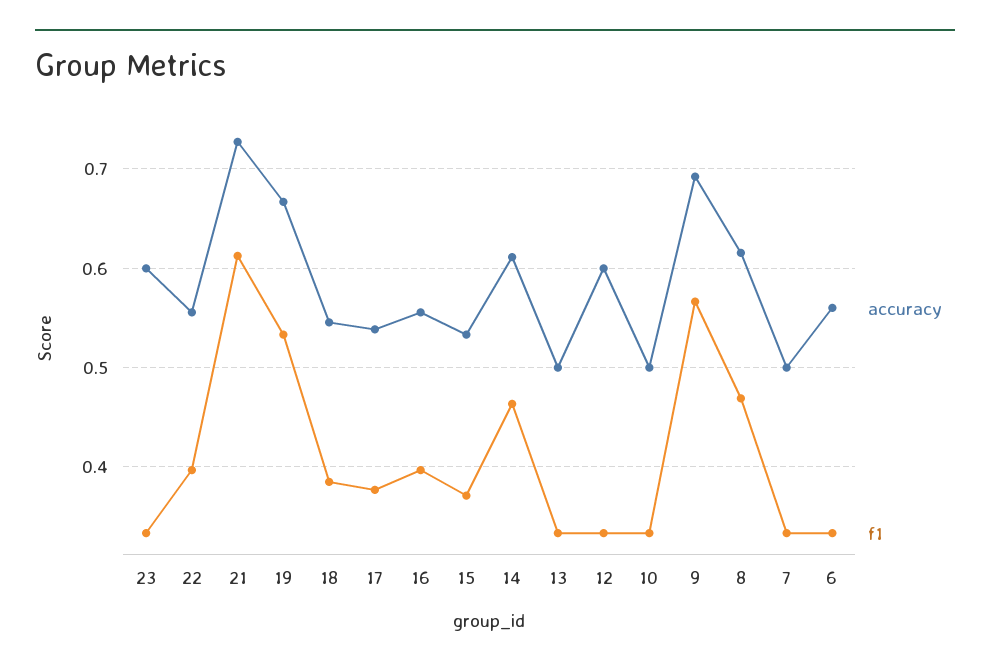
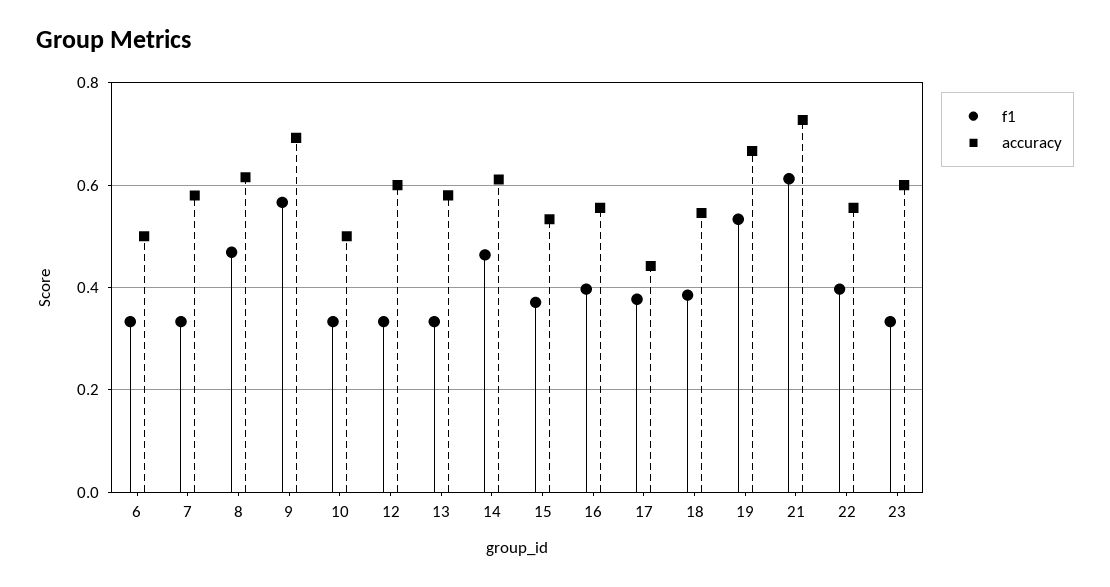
accuracy, 17: 0.54 -> 0.44
accuracy, 13: 0.5 -> 0.58
accuracy, 7: 0.5 -> 0.58
accuracy, 6: 0.56 -> 0.5

